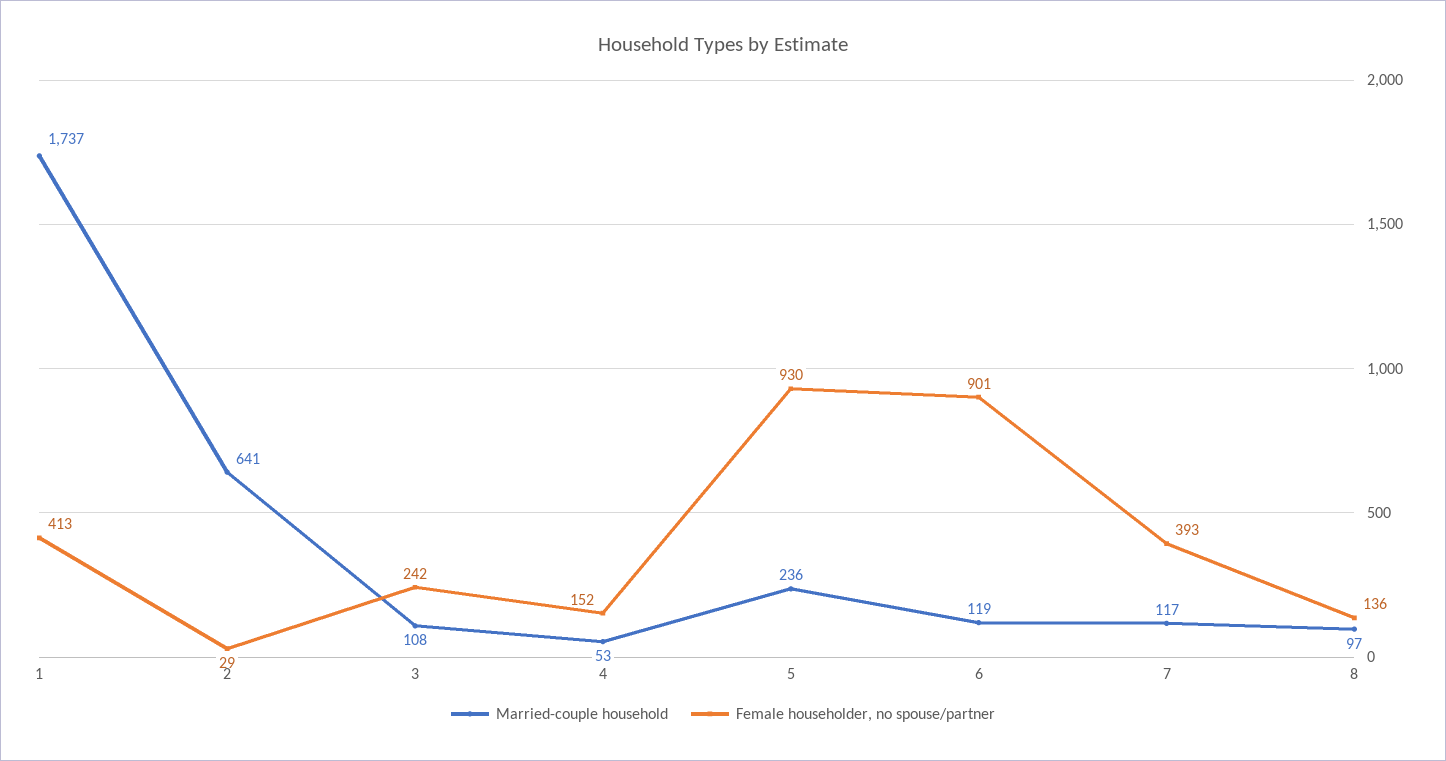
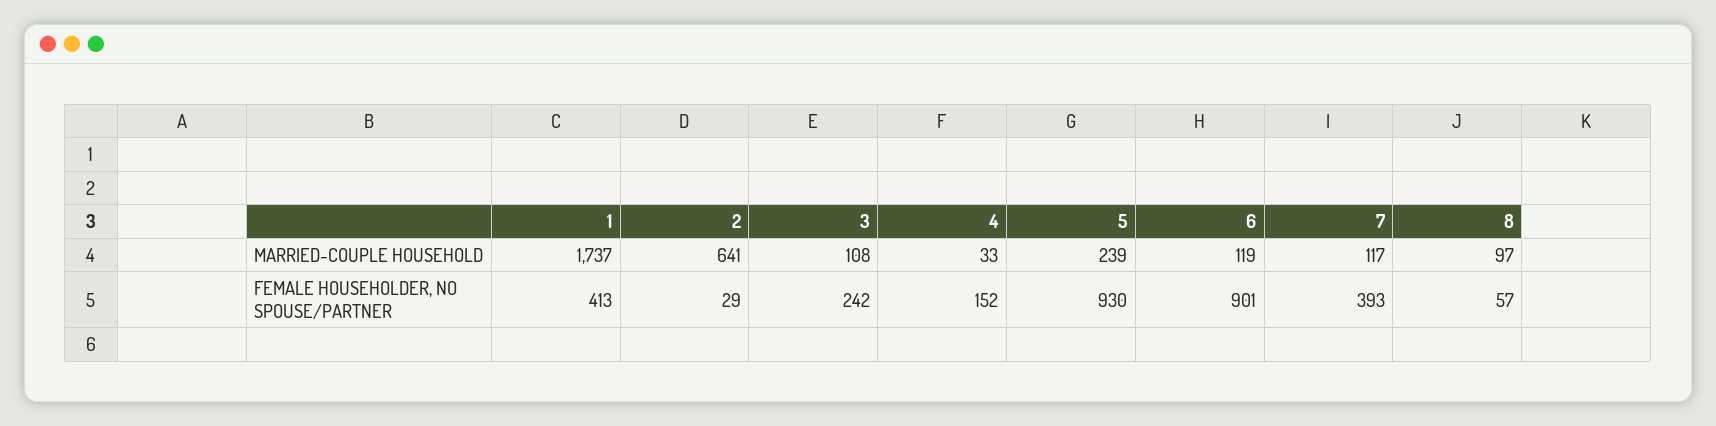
Married-couple household, 4: 53 -> 33
Married-couple household, 5: 236 -> 239
Female householder, no spouse/partner, 8: 136 -> 57

